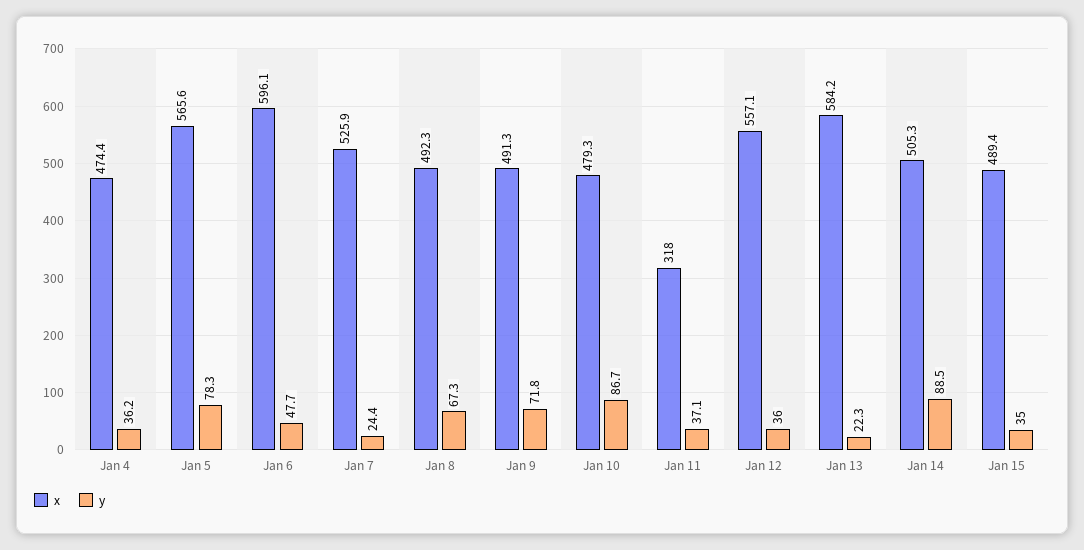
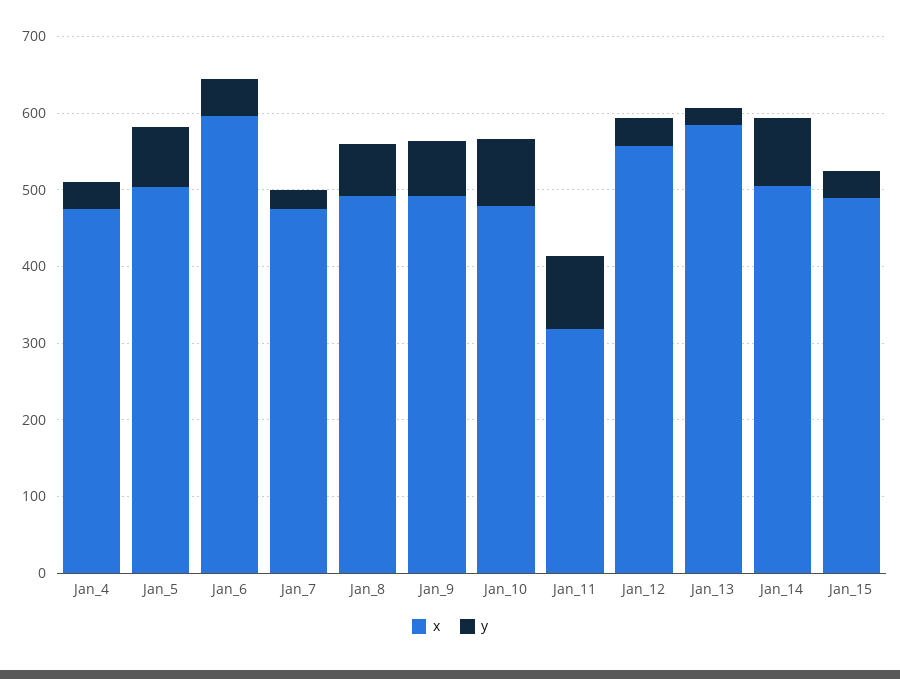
x, Jan 5: 565.6 -> 500
x, Jan 7: 525.9 -> 480
y, Jan 11: 37.1 -> 100

